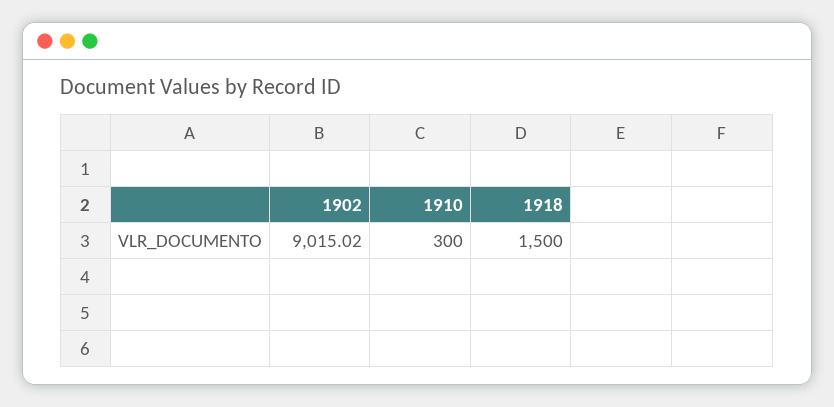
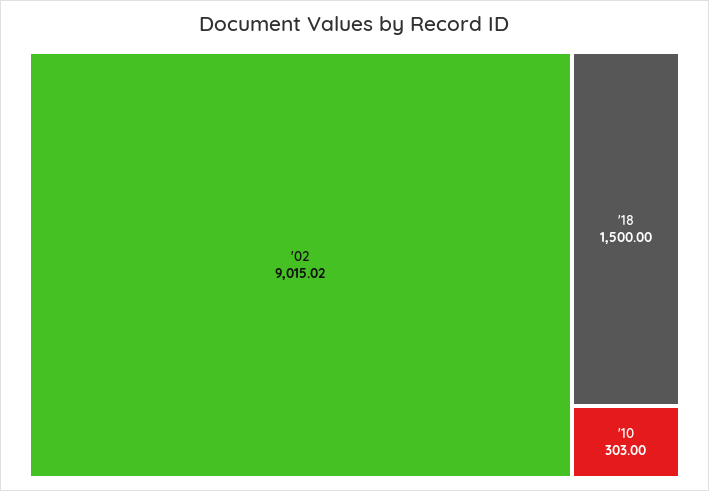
1910: 300 -> 303

